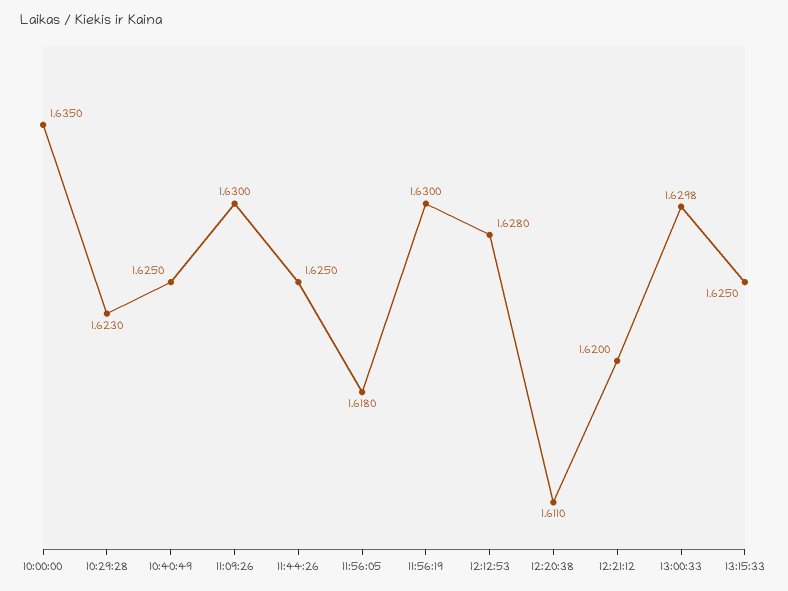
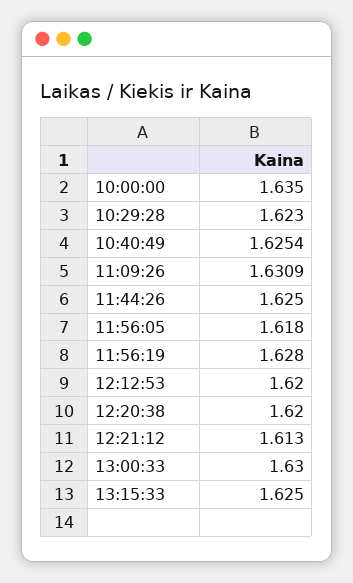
10:40:49: 1.625 -> 1.6254
11:09:26: 1.63 -> 1.6309
11:56:19: 1.63 -> 1.628
12:12:53: 1.628 -> 1.62
12:20:38: 1.611 -> 1.62
12:21:12: 1.62 -> 1.613
13:00:33: 1.6298 -> 1.63

